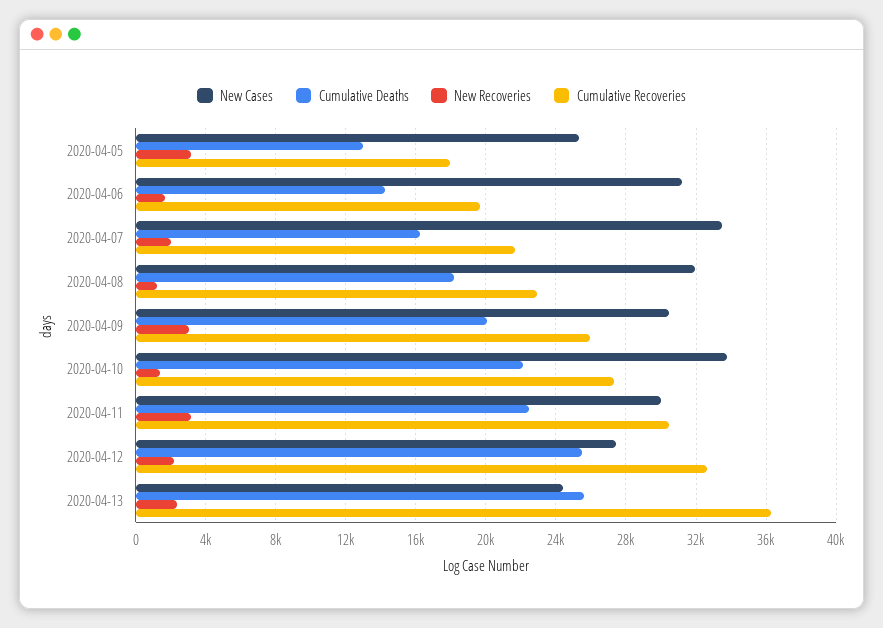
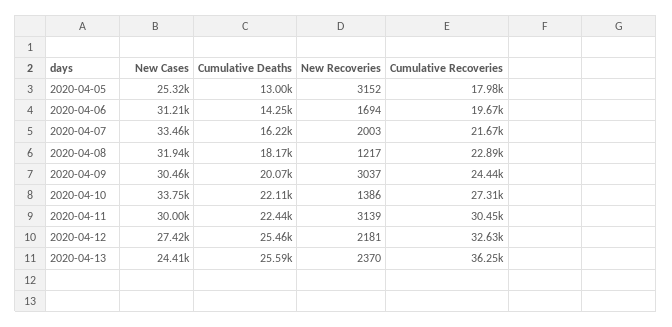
Cumulative Recoveries, 2020-04-09: 26000 -> 24440

